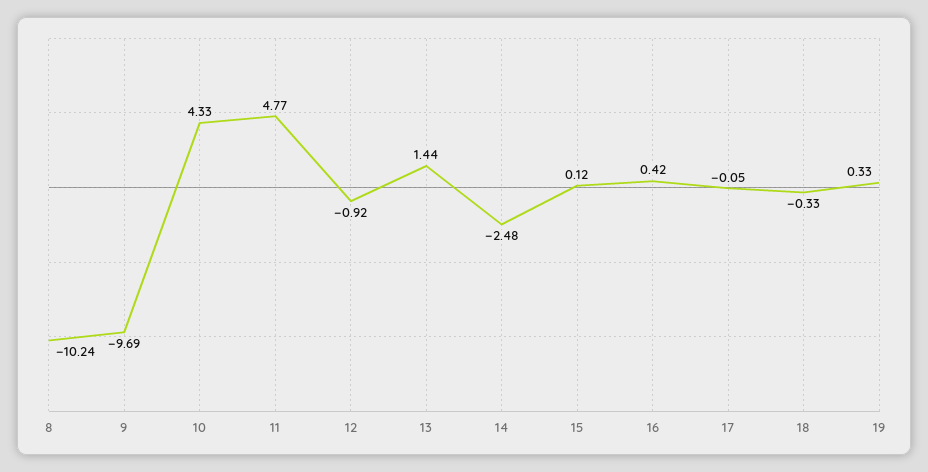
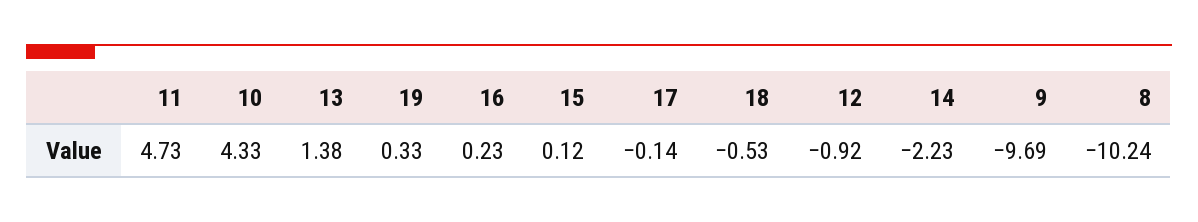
11: 4.77 -> 4.73
13: 1.44 -> 1.38
14: -2.48 -> -2.23
16: 0.42 -> 0.23
17: -0.05 -> -0.14
18: -0.33 -> -0.53

